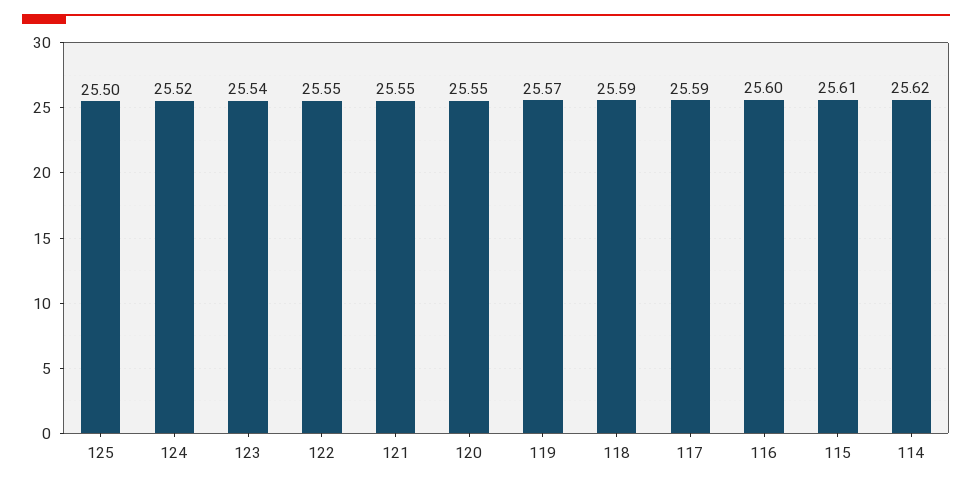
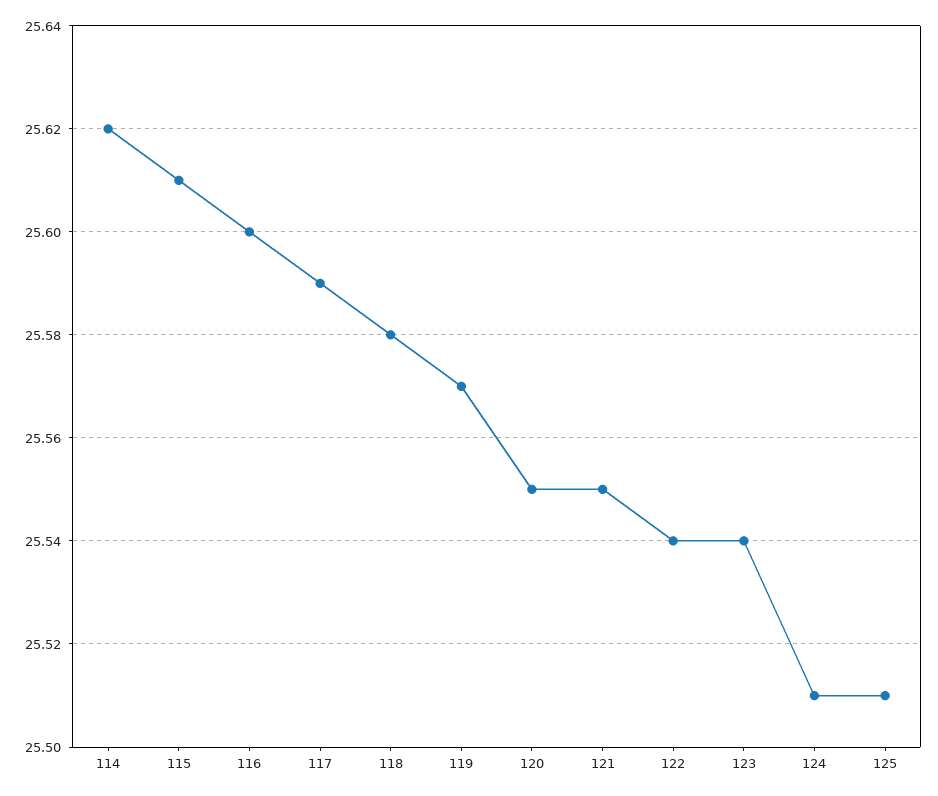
125: 25.5 -> 25.51
124: 25.52 -> 25.51
122: 25.55 -> 25.54
118: 25.59 -> 25.58

